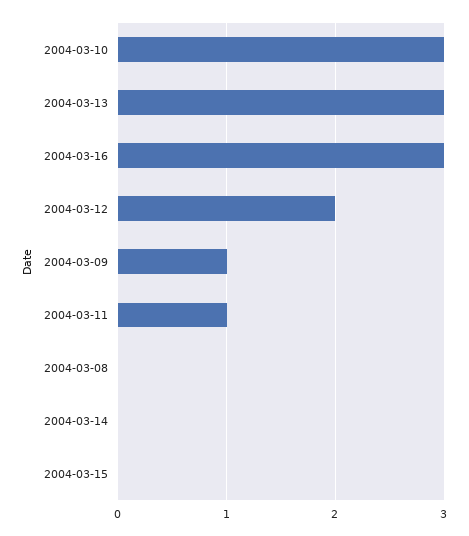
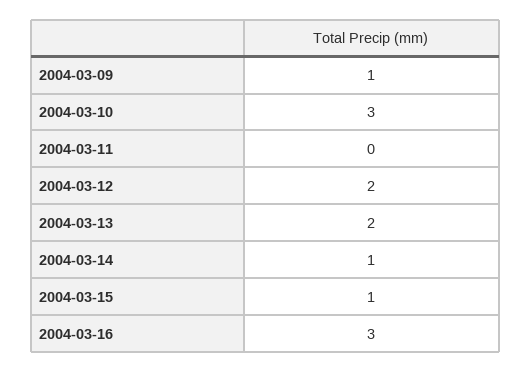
2004-03-13: 3 -> 2
2004-03-11: 1 -> 0
2004-03-08: 0 -> none
2004-03-14: 0 -> 1
2004-03-15: 0 -> 1

